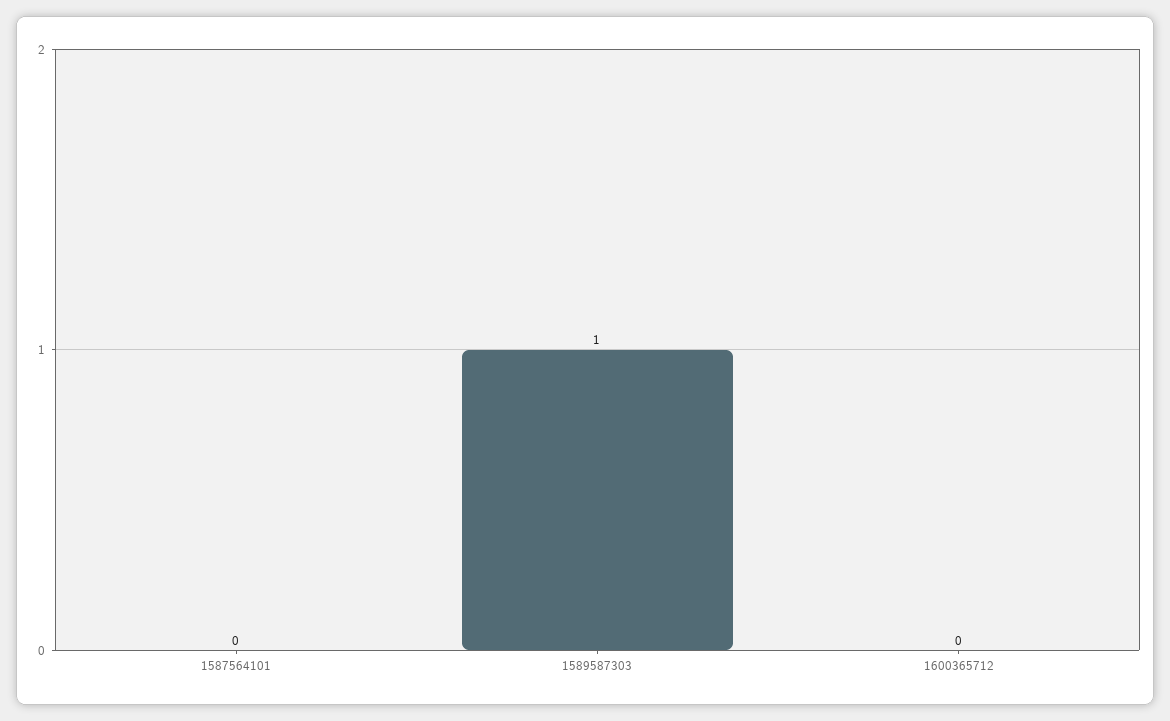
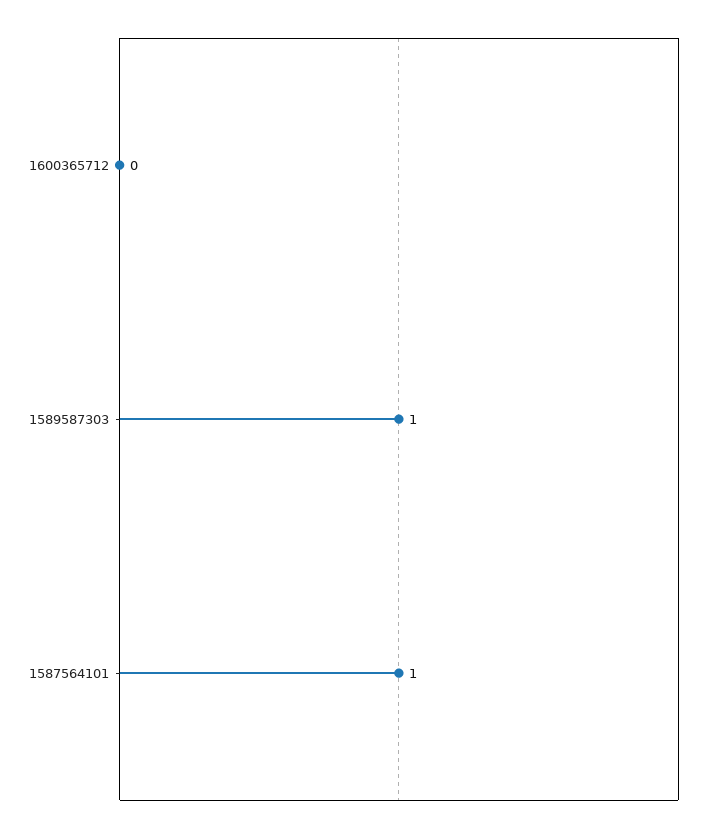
1587564101: 0 -> 1

